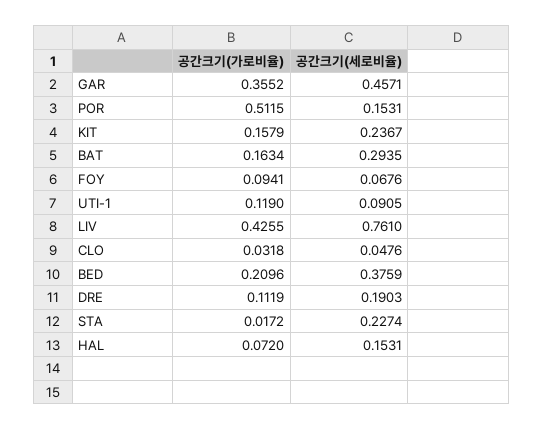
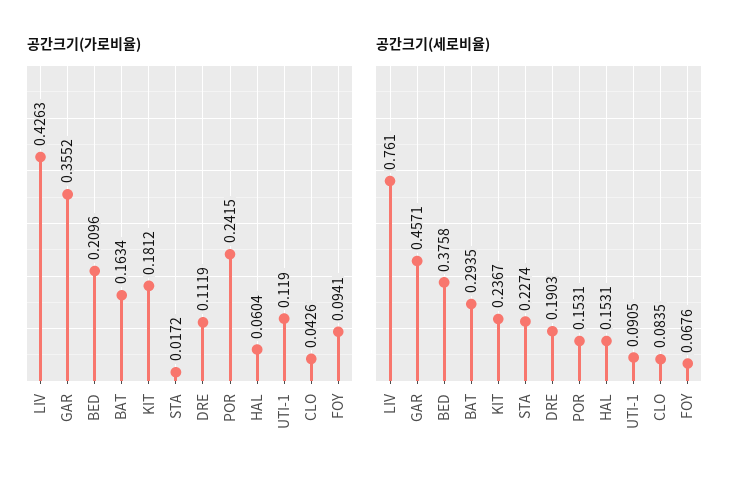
공간크기(가로비율), POR: 0.5115 -> 0.2415
공간크기(가로비율), KIT: 0.1579 -> 0.1812
공간크기(가로비율), LIV: 0.4255 -> 0.4263
공간크기(가로비율), CLO: 0.0318 -> 0.0426
공간크기(세로비율), CLO: 0.0476 -> 0.0835
공간크기(세로비율), BED: 0.3759 -> 0.3758
공간크기(가로비율), HAL: 0.072 -> 0.0604

